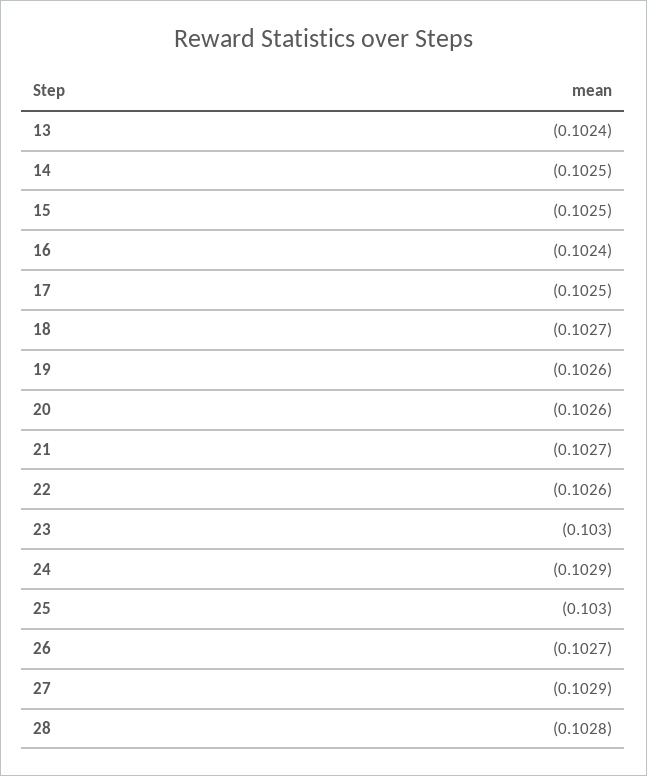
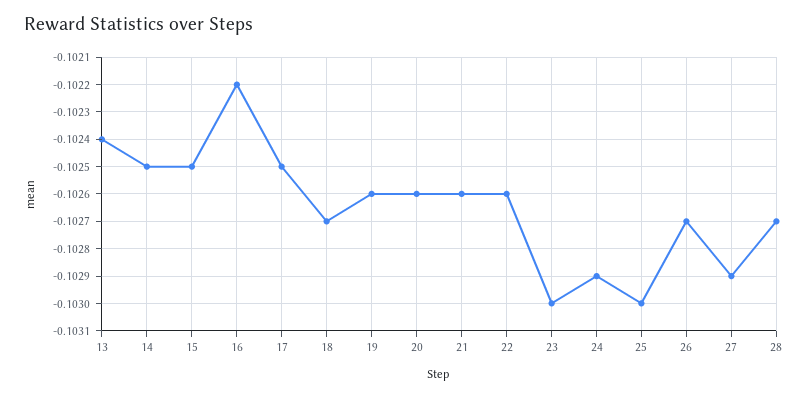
16: -0.1024 -> -0.1022
21: -0.1027 -> -0.1026
28: -0.1028 -> -0.1027

